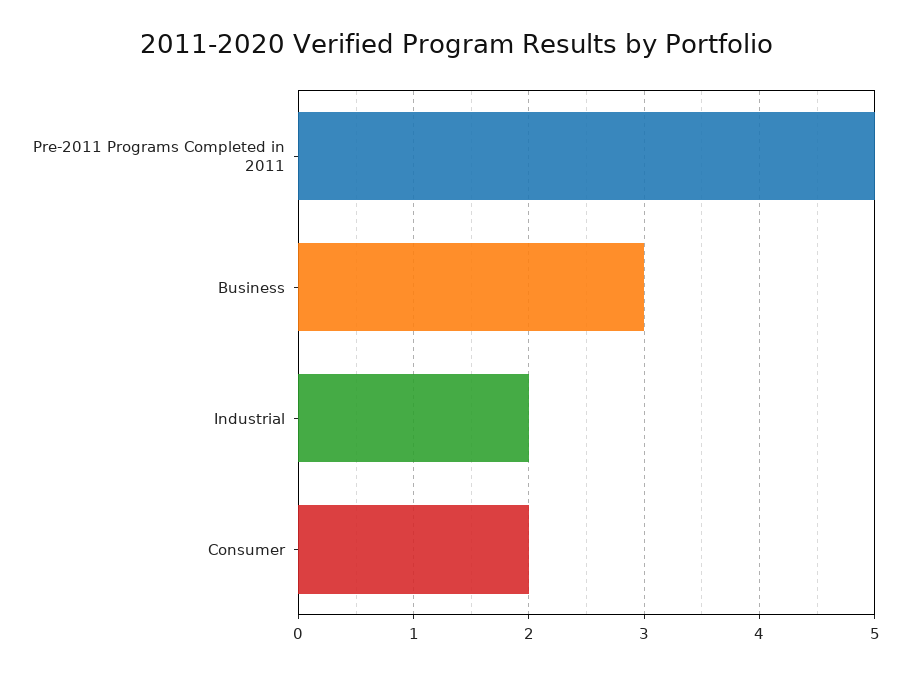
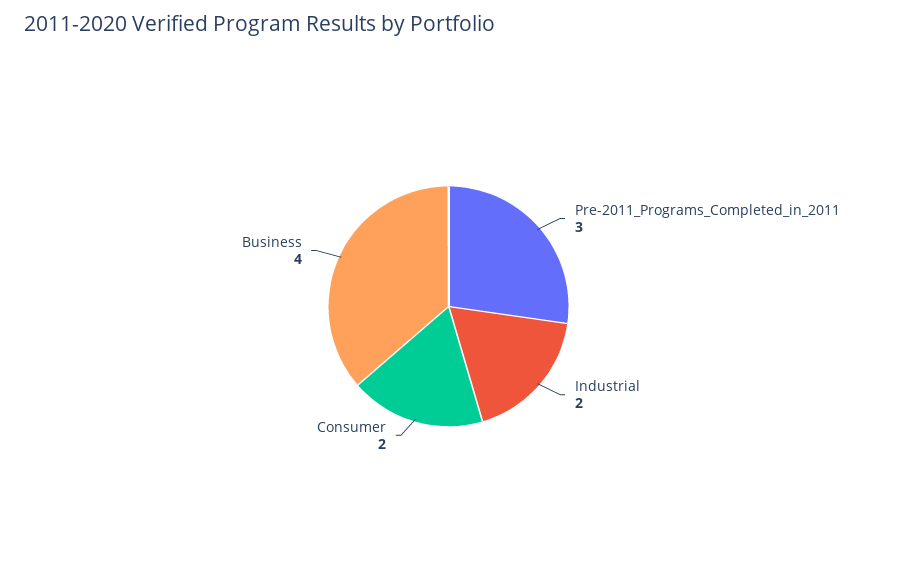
Pre-2011 Programs Completed in 2011: 5 -> 3
Business: 3 -> 4

